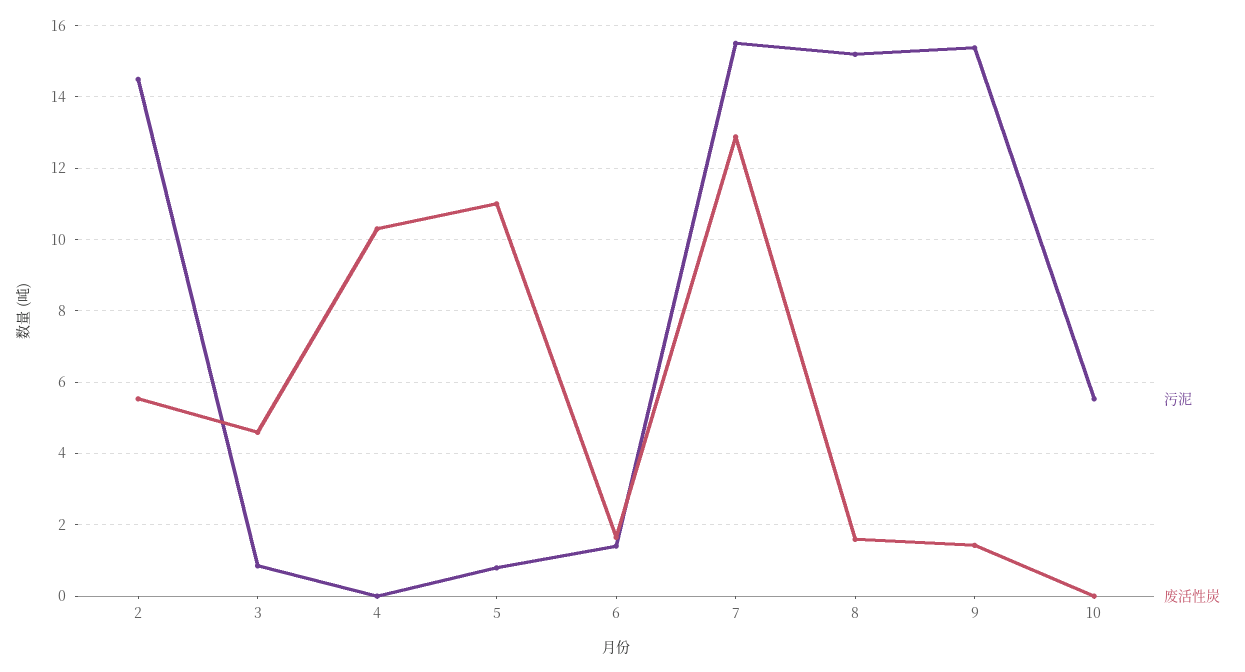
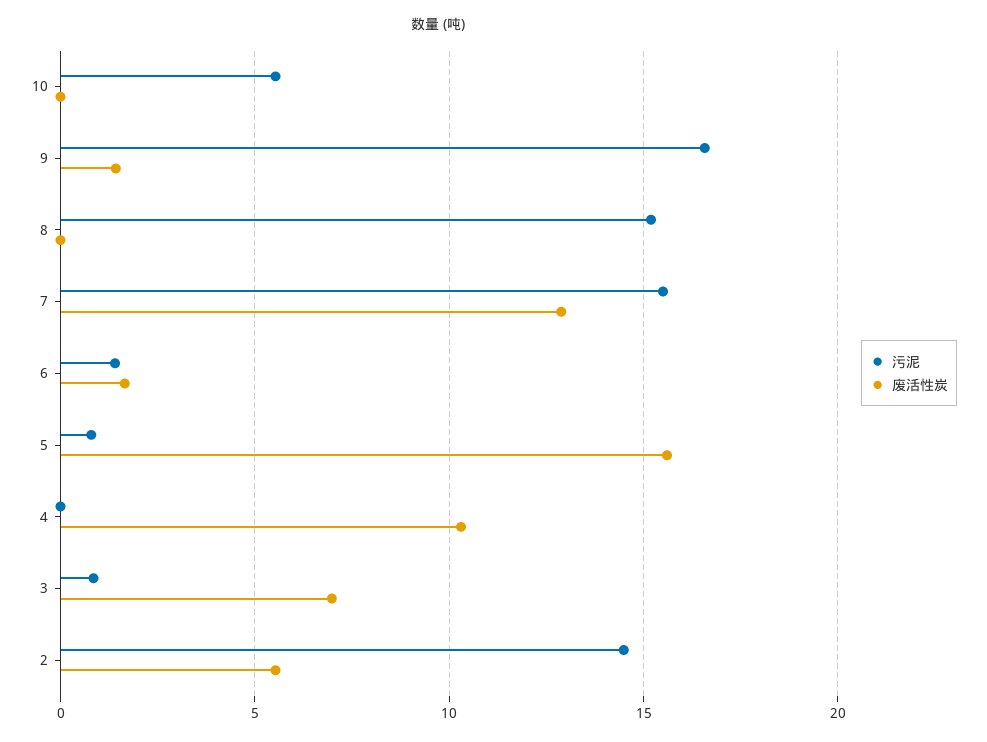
废活性炭, 3: 4.6 -> 7
废活性炭, 5: 11 -> 15.5
废活性炭, 8: 1.6 -> 0
污泥, 9: 15.4 -> 16.5

